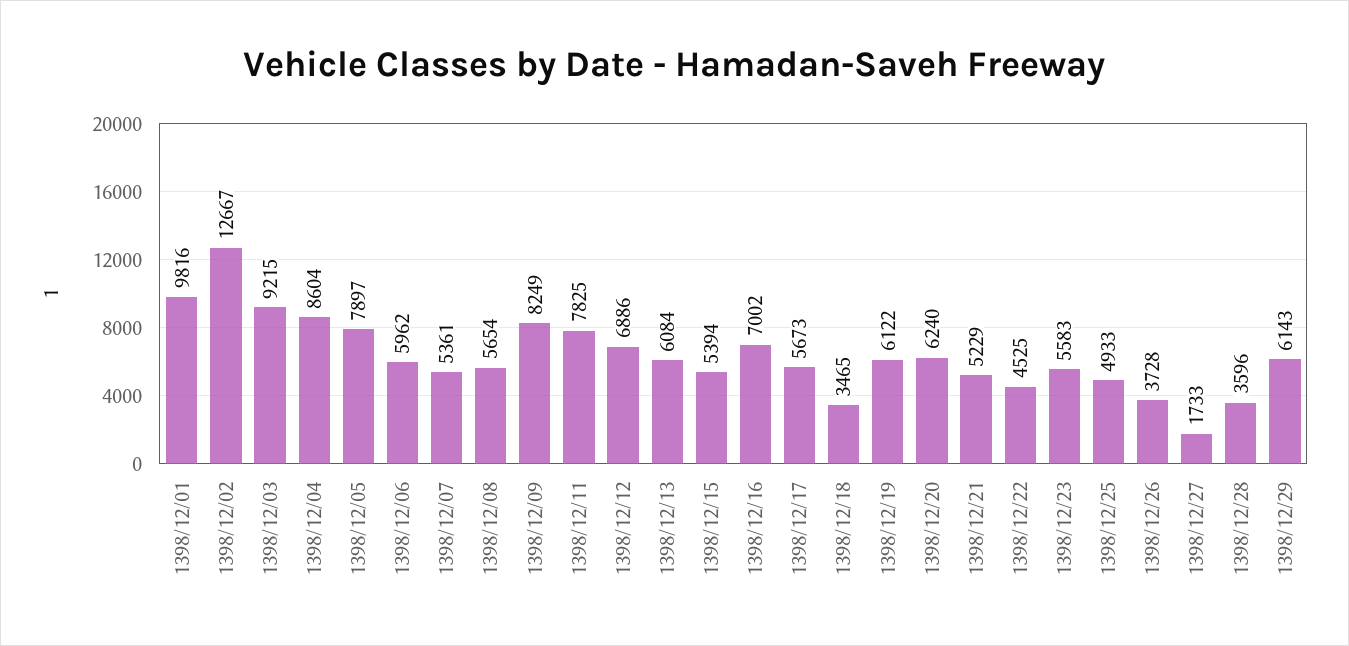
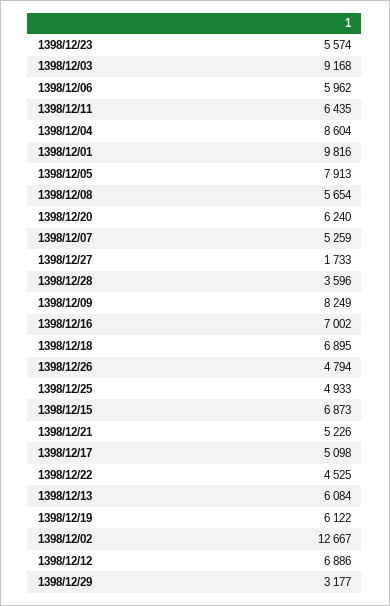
1398/12/03: 9215 -> 9168
1398/12/05: 7897 -> 7913
1398/12/07: 5361 -> 5259
1398/12/11: 7825 -> 6435
1398/12/15: 5394 -> 6873
1398/12/17: 5673 -> 5098
1398/12/18: 3465 -> 6895
1398/12/21: 5229 -> 5226
1398/12/23: 5583 -> 5574
1398/12/26: 3728 -> 4794
1398/12/29: 6143 -> 3177

